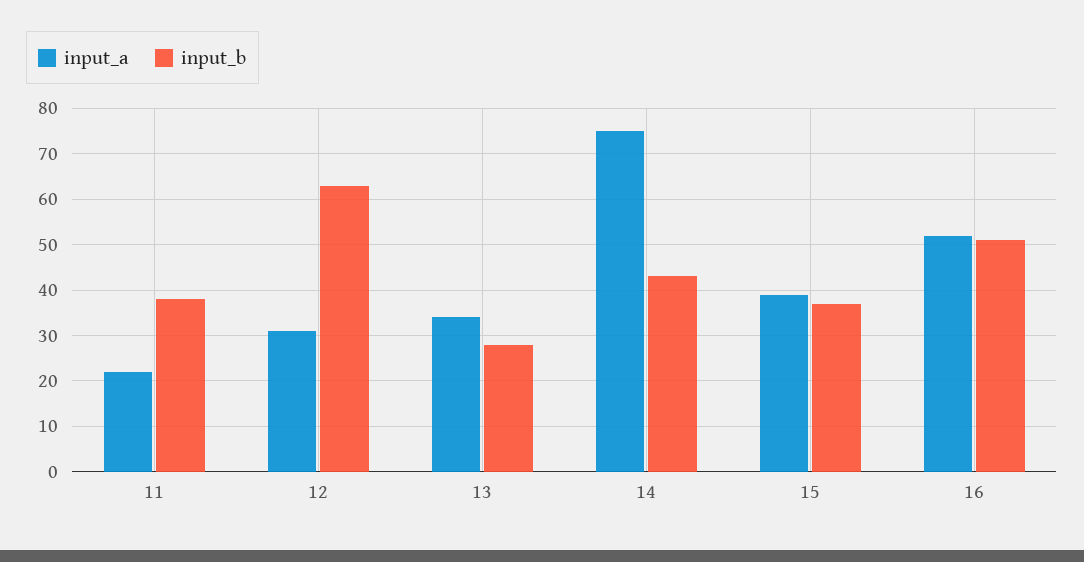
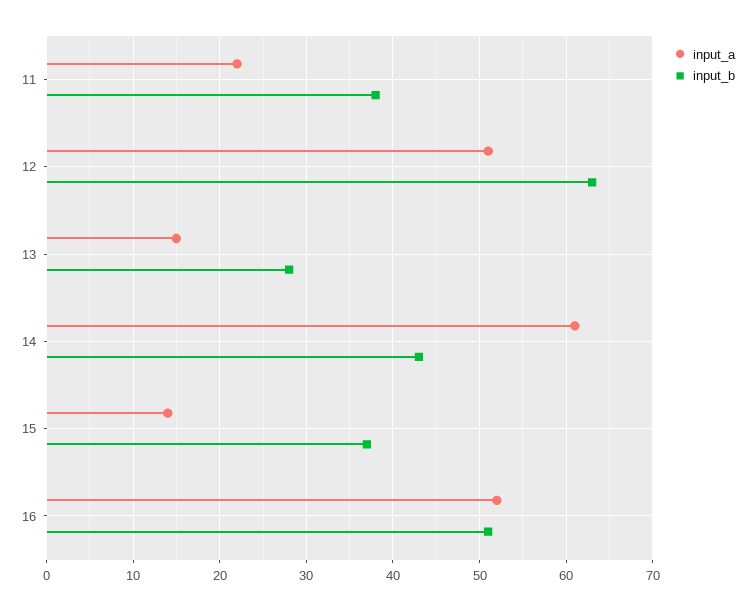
input_a, 12: 30 -> 51
input_a, 13: 35 -> 15
input_a, 14: 75 -> 61
input_a, 15: 40 -> 14

